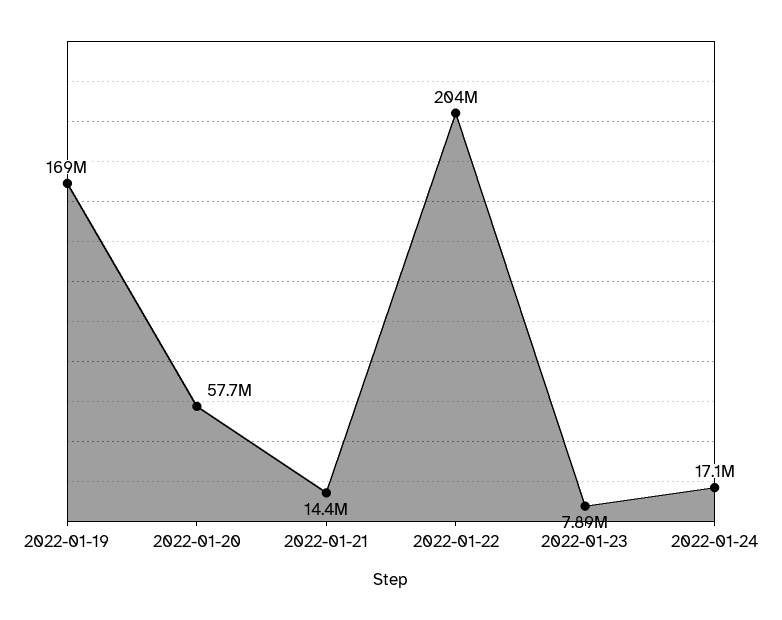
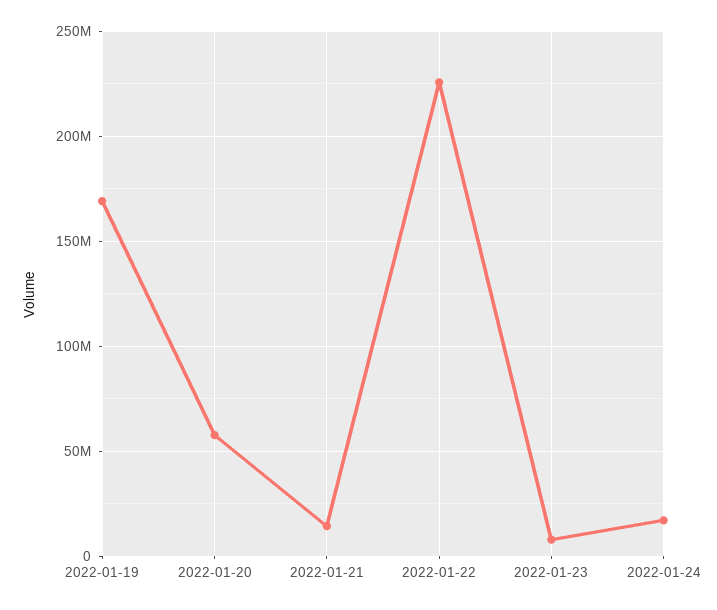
2022-01-22: 204000000 -> 225000000

